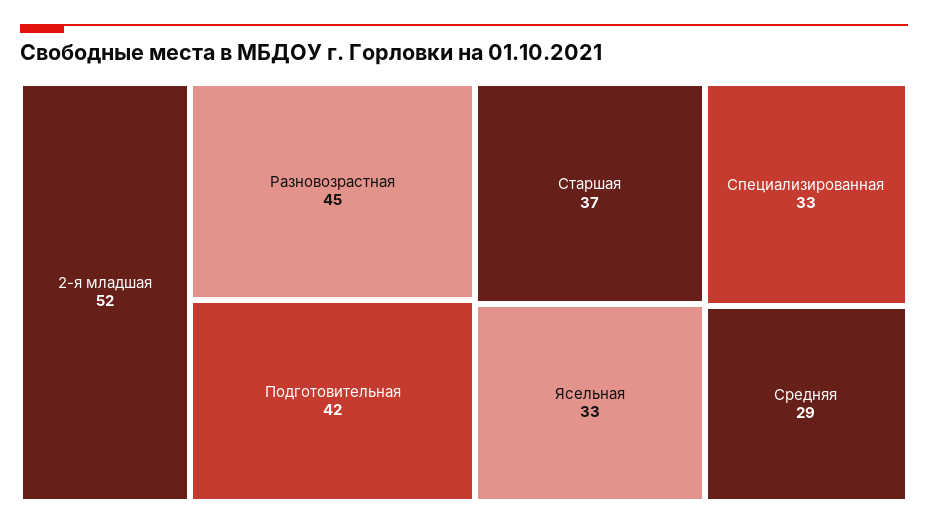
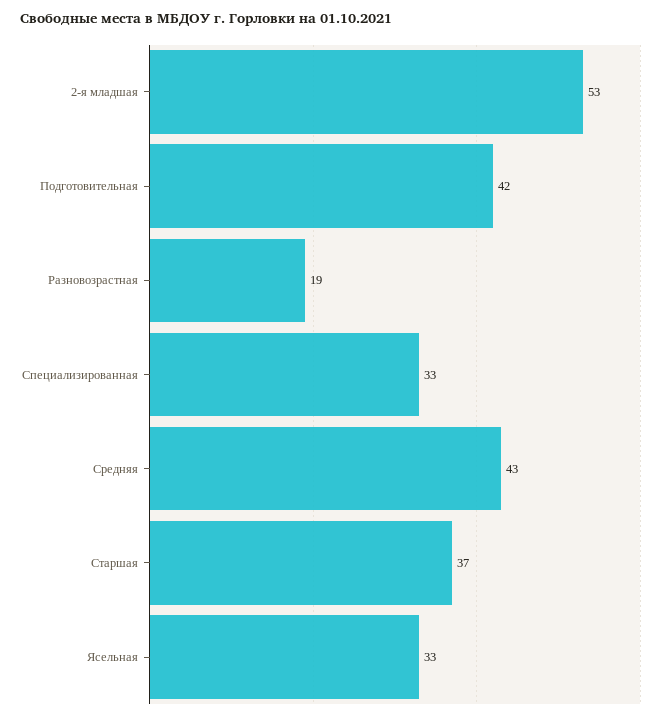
2-я младшая: 52 -> 53
Разновозрастная: 45 -> 19
Средняя: 29 -> 43

